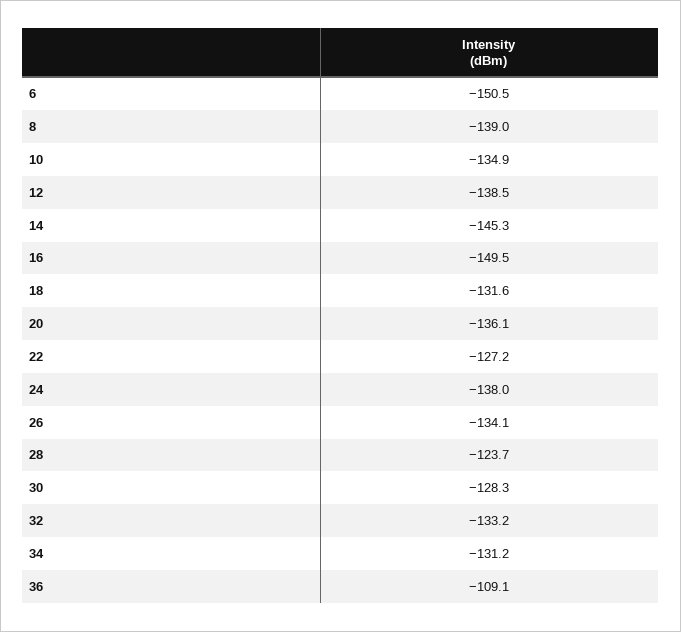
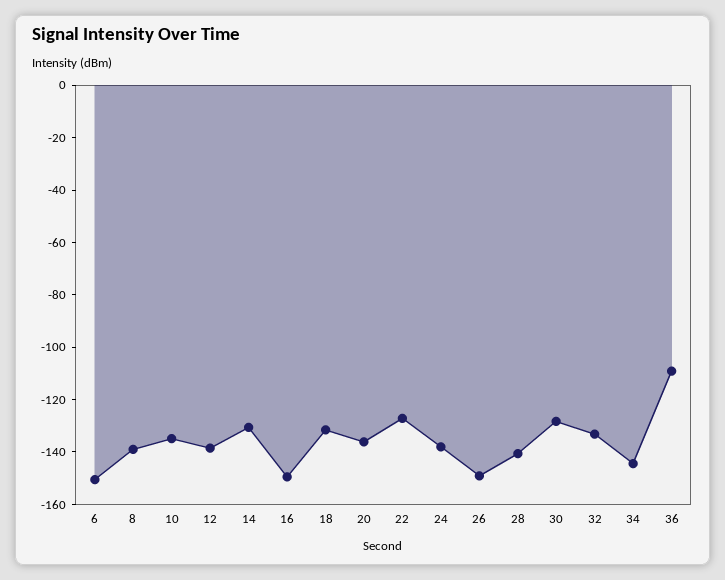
14: -145.3 -> -130
26: -134.1 -> -150
28: -123.7 -> -140
34: -131.2 -> -145

